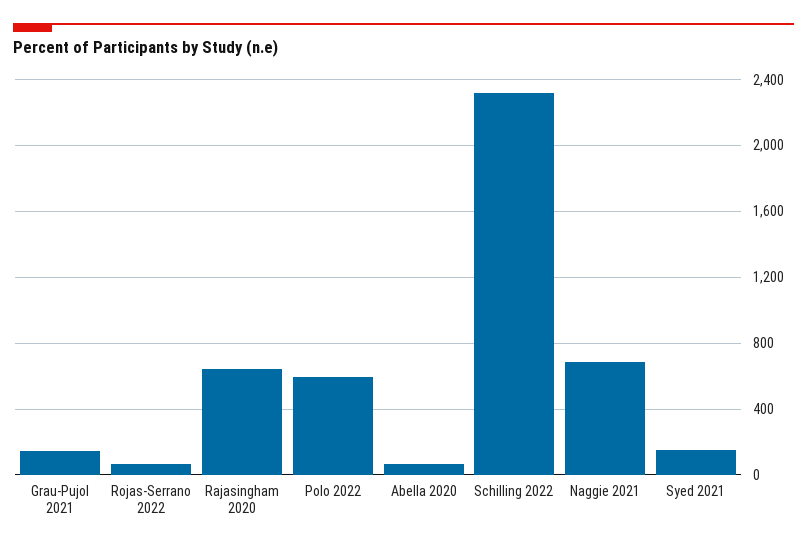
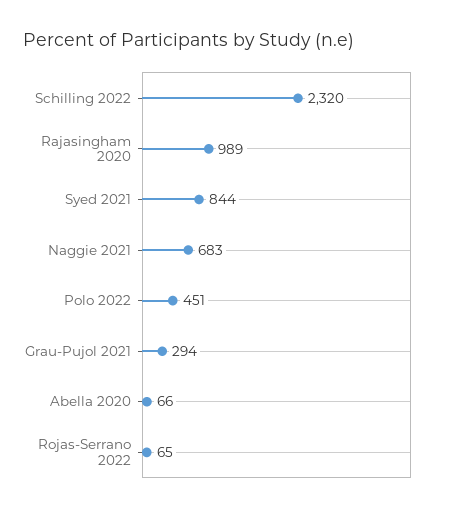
Grau-Pujol 2021: 150 -> 294
Rajasingham 2020: 650 -> 989
Polo 2022: 600 -> 451
Syed 2021: 150 -> 844

